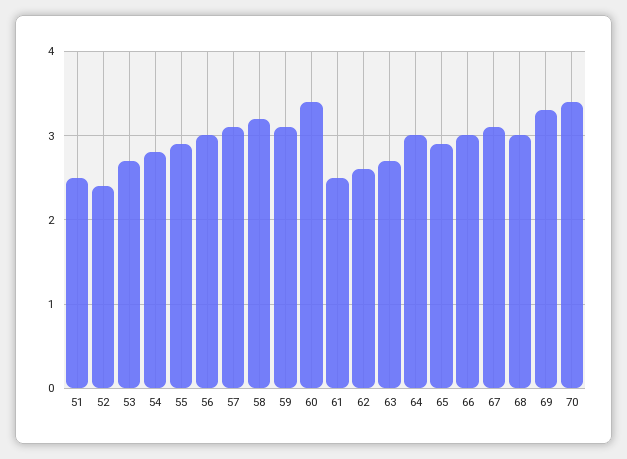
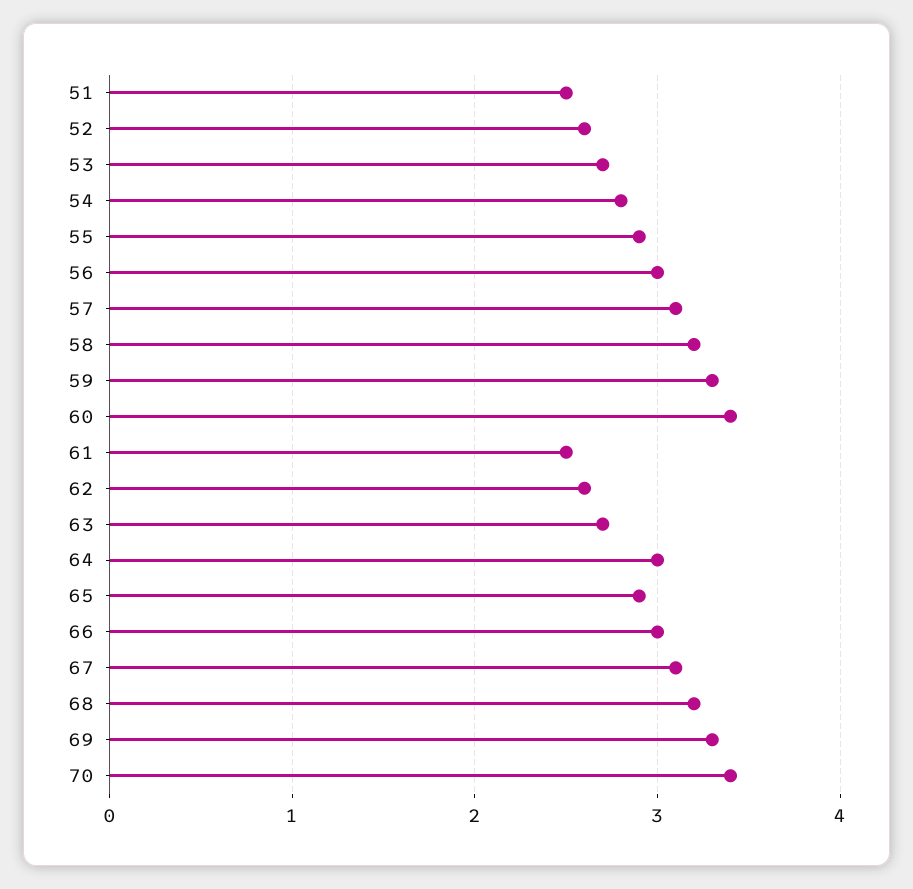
52: 2.4 -> 2.6
59: 3.1 -> 3.3
68: 3 -> 3.2

